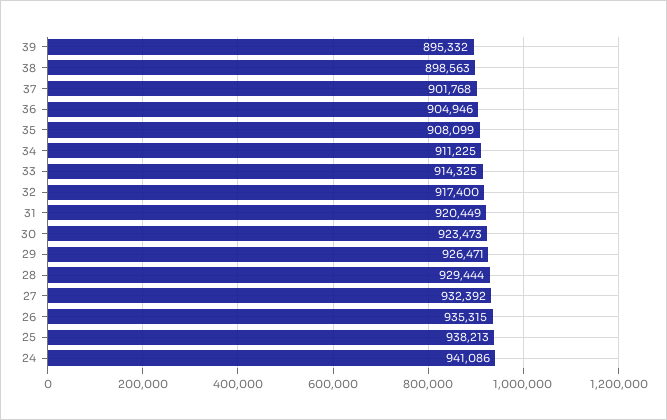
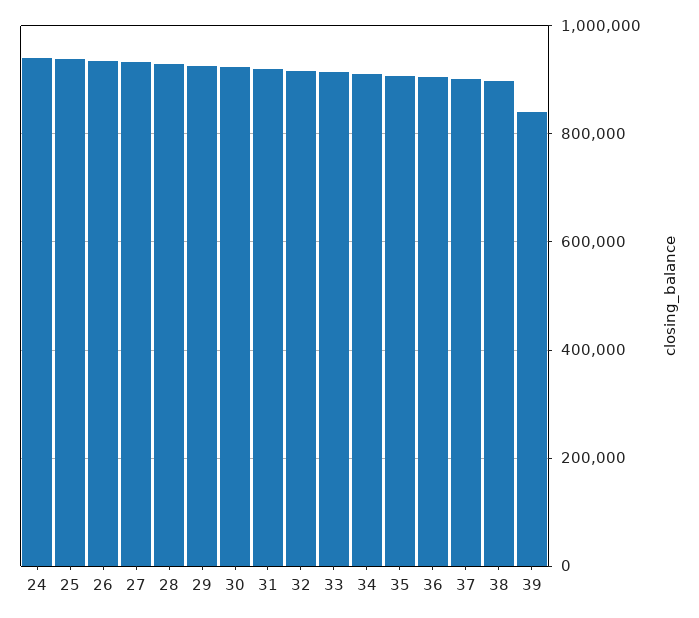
39: 895332 -> 840000

